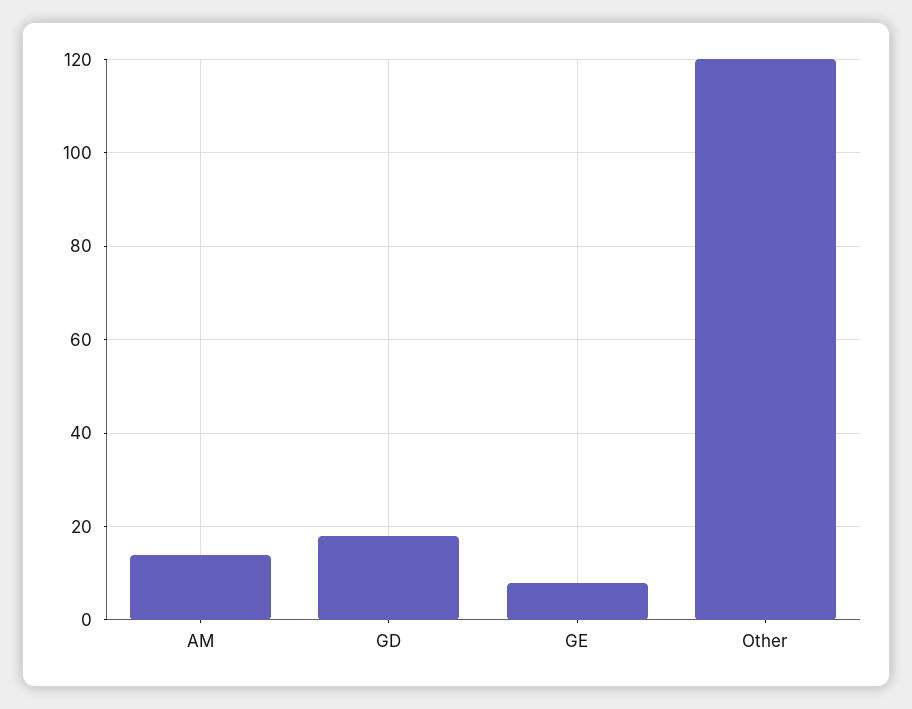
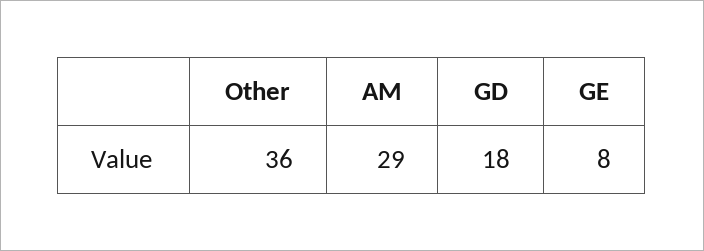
AM: 15 -> 29
Other: 120 -> 36

